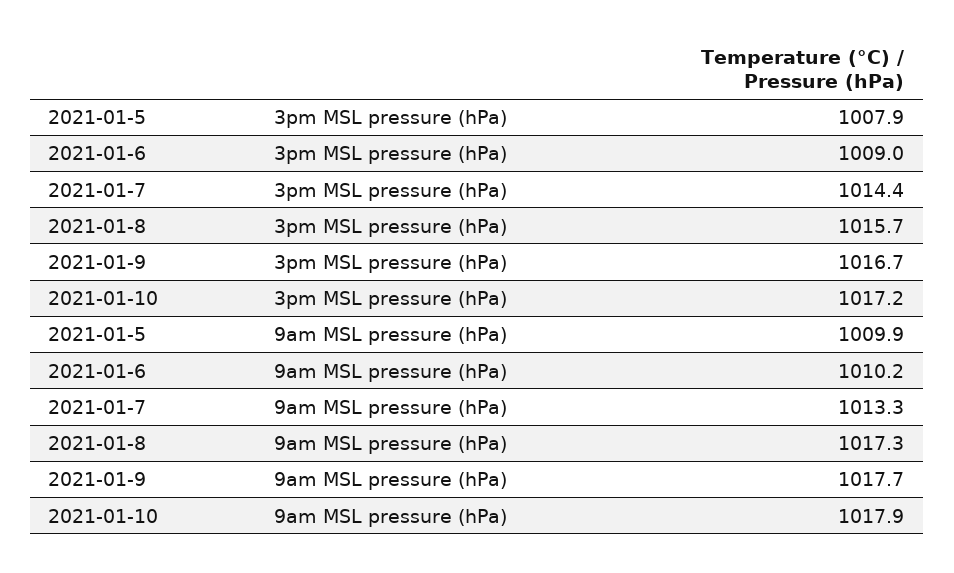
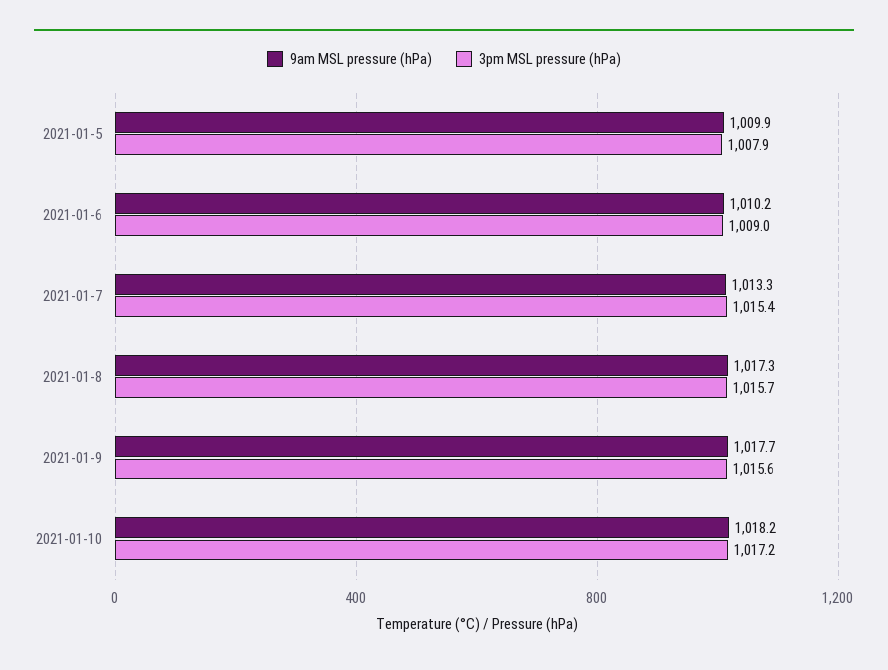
3pm MSL pressure (hPa), 2021-01-7: 1014.4 -> 1015.4
3pm MSL pressure (hPa), 2021-01-9: 1016.7 -> 1015.6
9am MSL pressure (hPa), 2021-01-10: 1017.9 -> 1018.2

